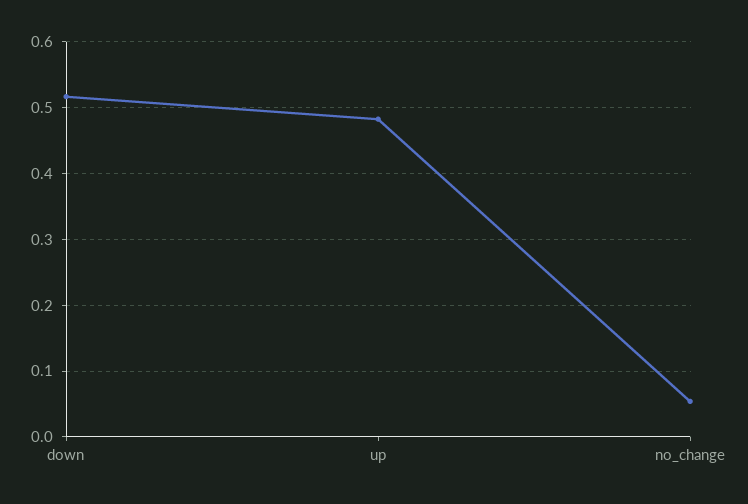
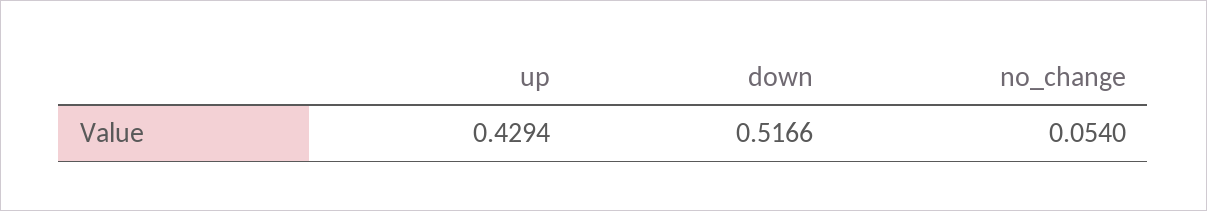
up: 0.48 -> 0.4294

